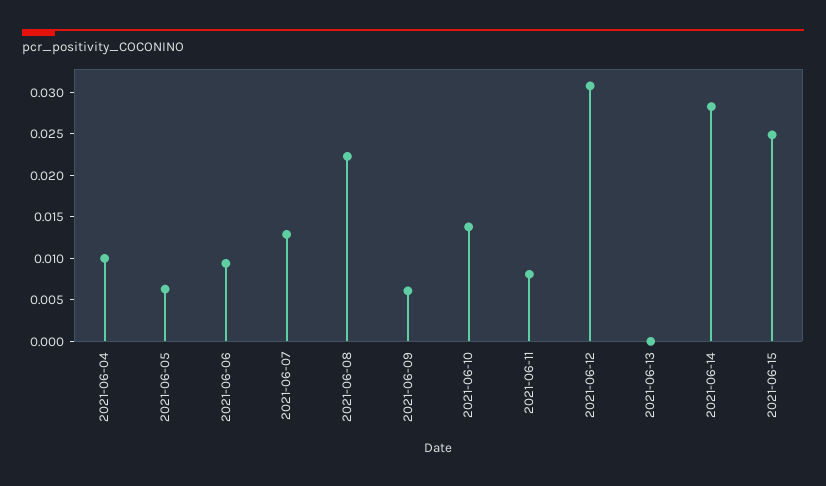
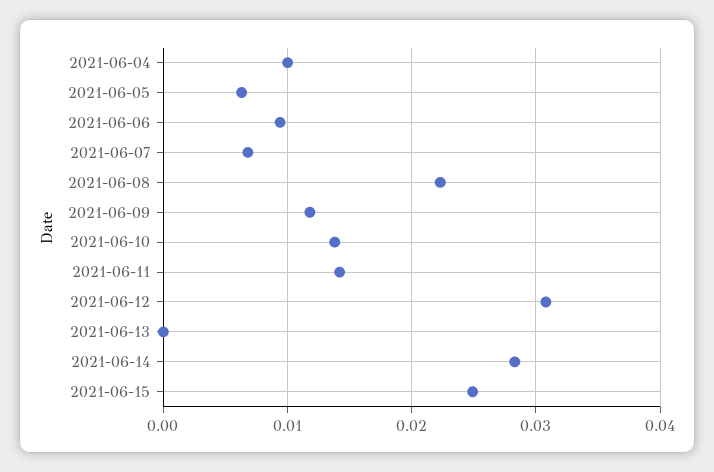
2021-06-07: 0.013 -> 0.007
2021-06-09: 0.006 -> 0.012
2021-06-11: 0.008 -> 0.014

